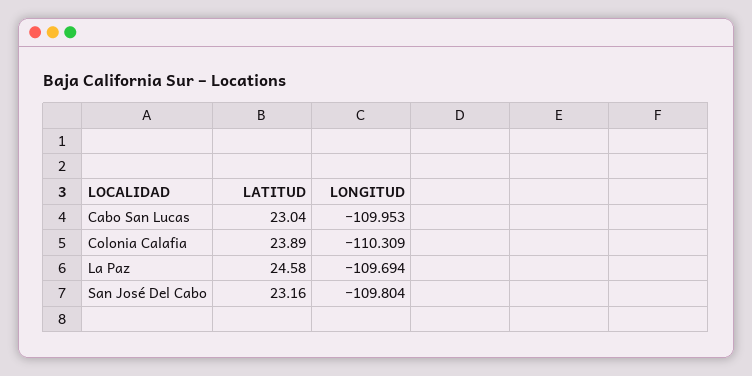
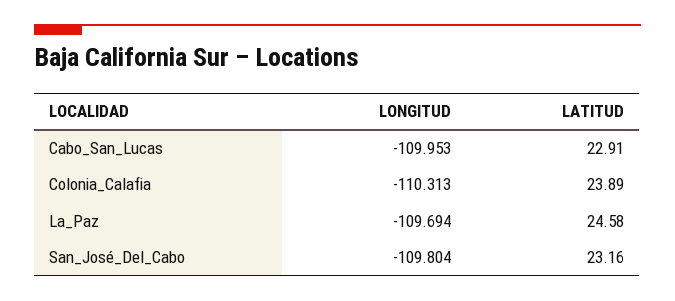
LATITUD, Cabo San Lucas: 23.04 -> 22.91
LONGITUD, Colonia Calafia: -110.309 -> -110.313

